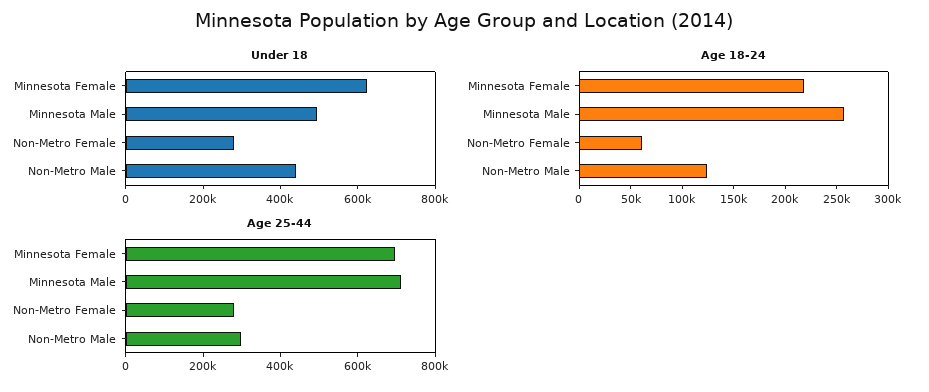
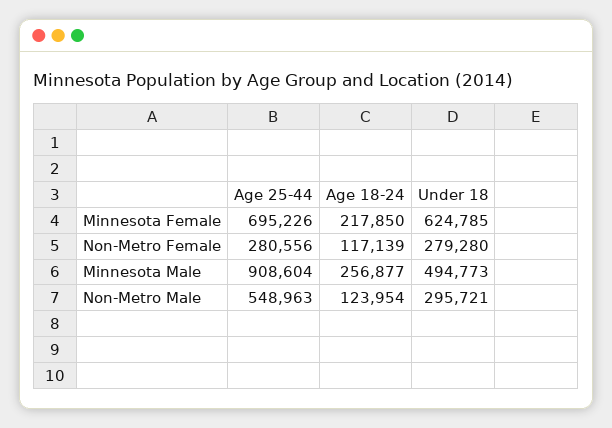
Under 18, Non-Metro Male: 450000 -> 295721
Age 18-24, Non-Metro Female: 60000 -> 117139
Age 25-44, Minnesota Male: 700000 -> 908604
Age 25-44, Non-Metro Male: 300000 -> 548963

